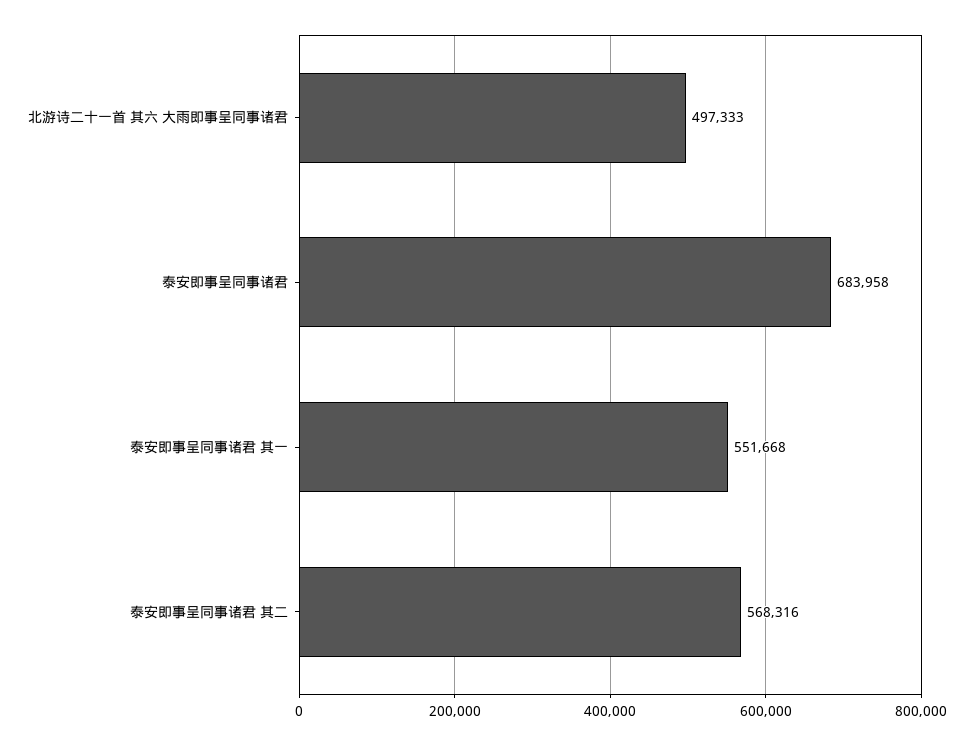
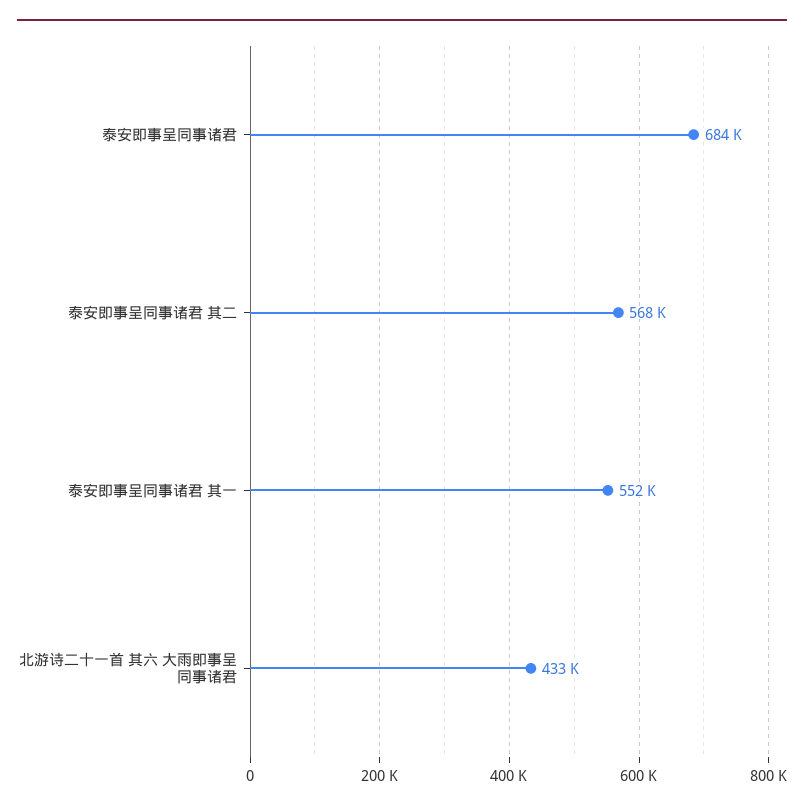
北游诗二十一首 其六 大雨即事呈同事诸君: 497333 -> 433000

